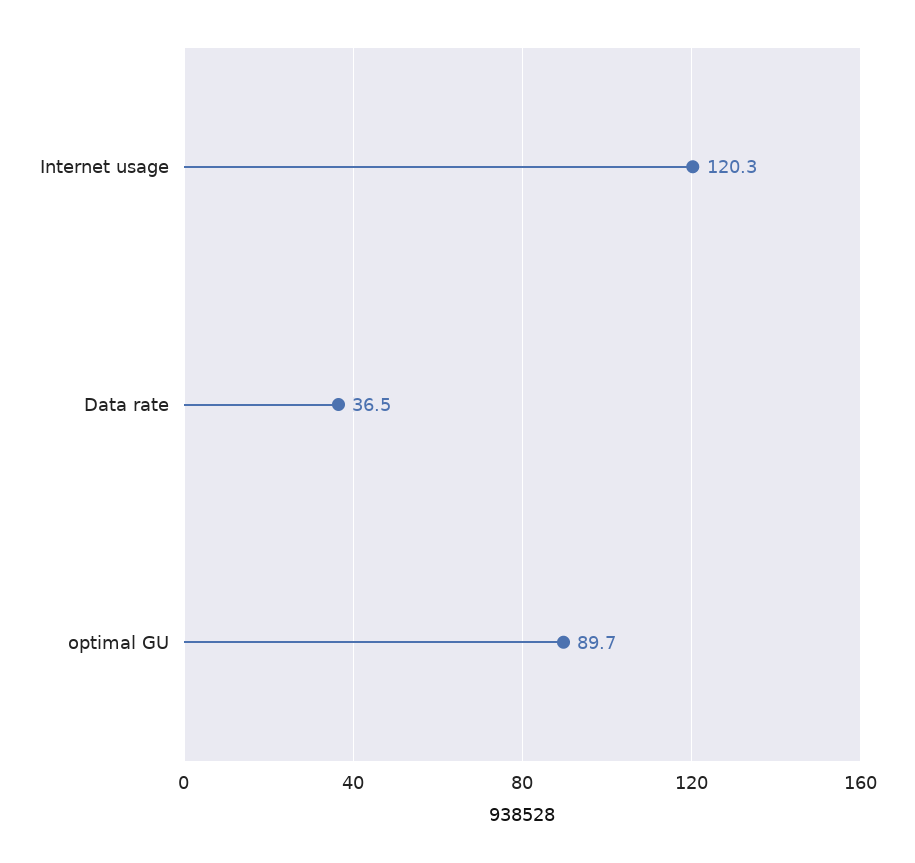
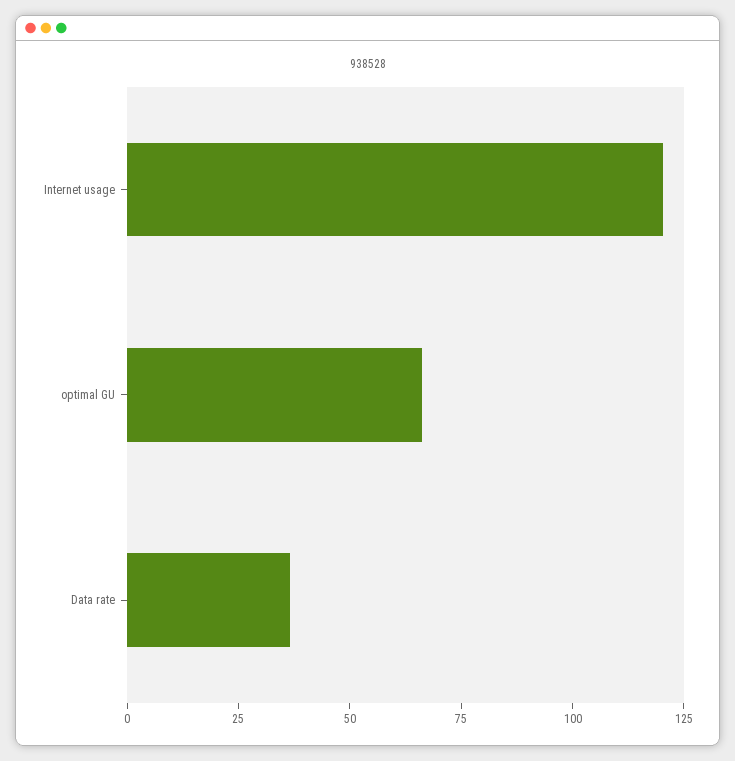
optimal GU: 89.7 -> 65

